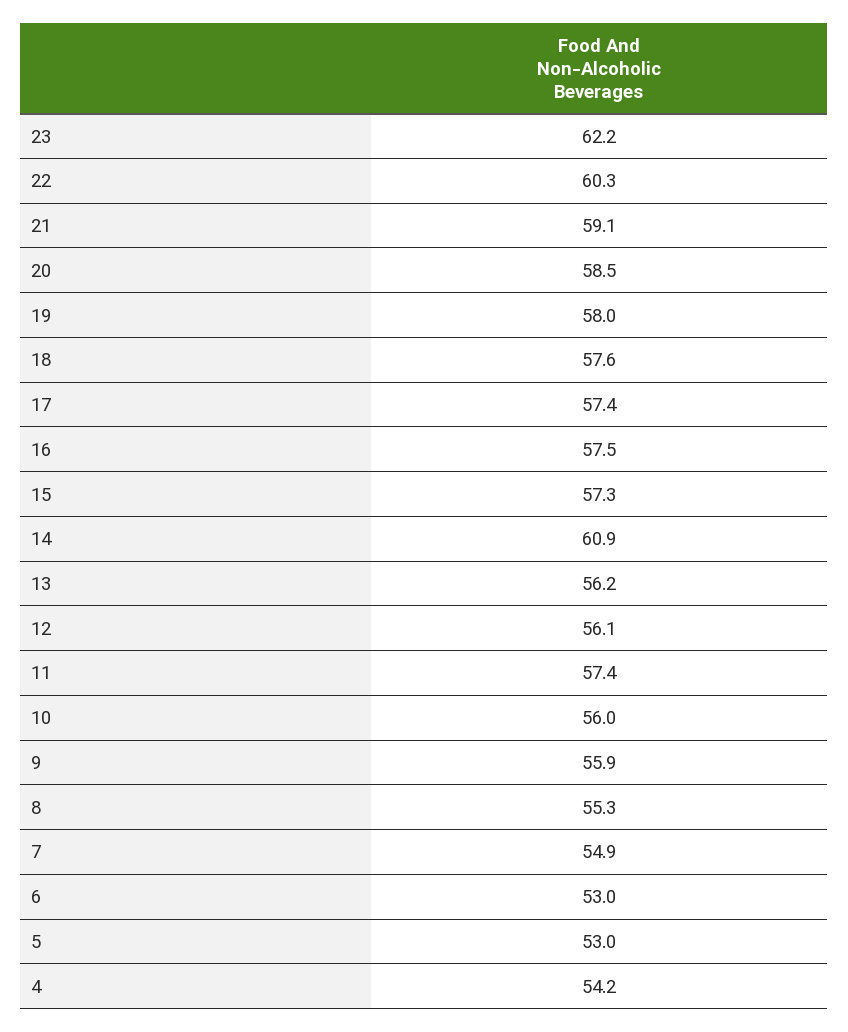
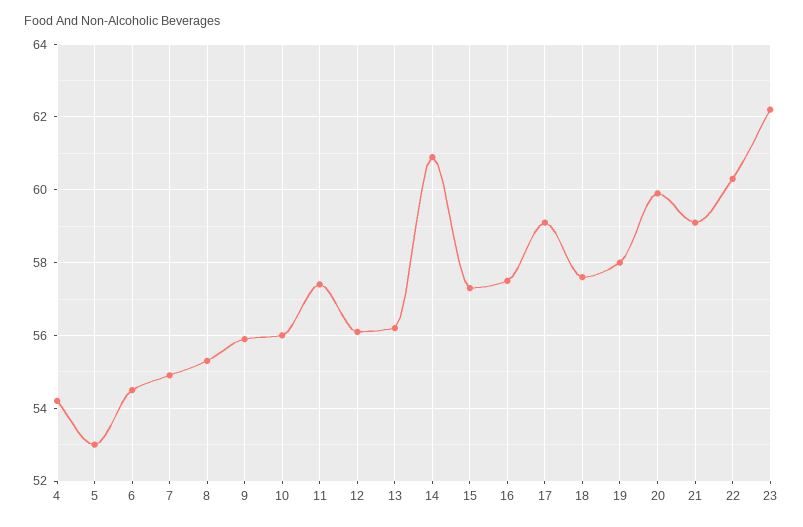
20: 58.5 -> 60
17: 57.4 -> 59
6: 53 -> 54.5

